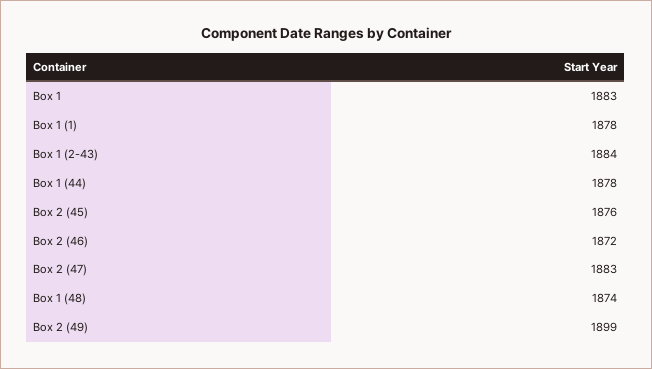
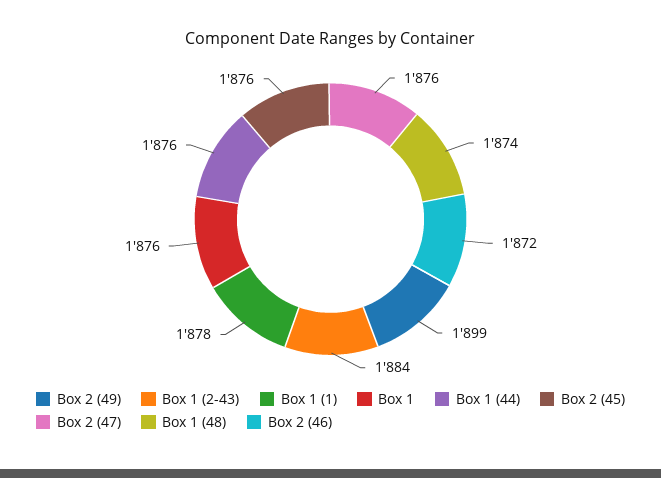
Box 1: 1883 -> 1876
Box 1 (44): 1878 -> 1876
Box 2 (47): 1883 -> 1876

